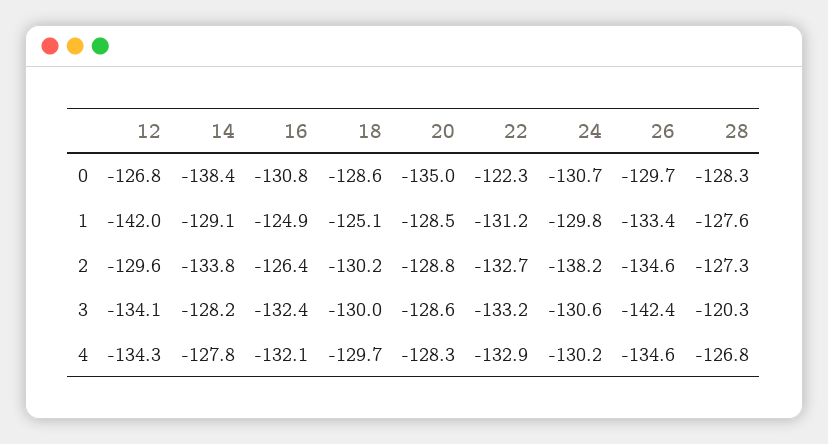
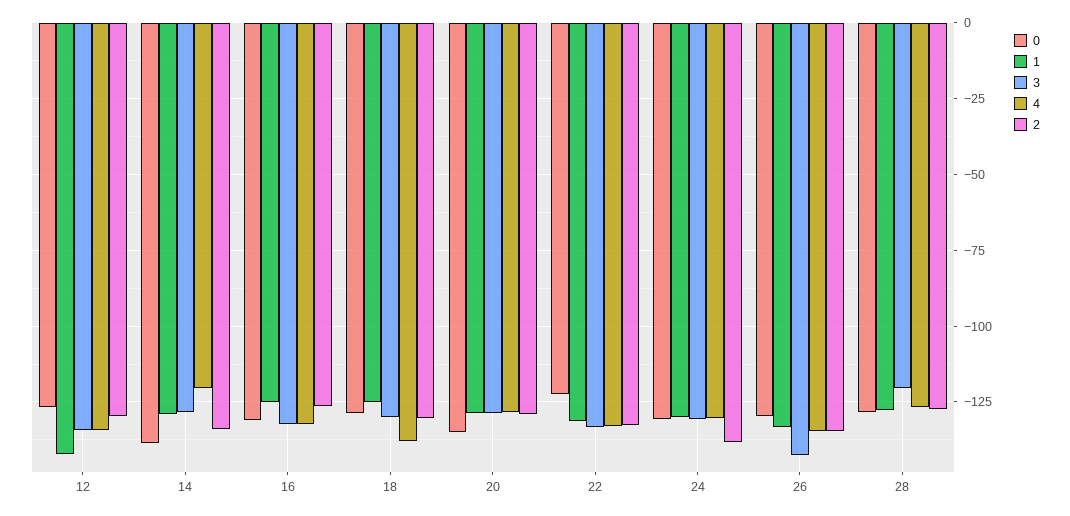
4, 14: -127.8 -> -120
4, 18: -129.7 -> -137.5

